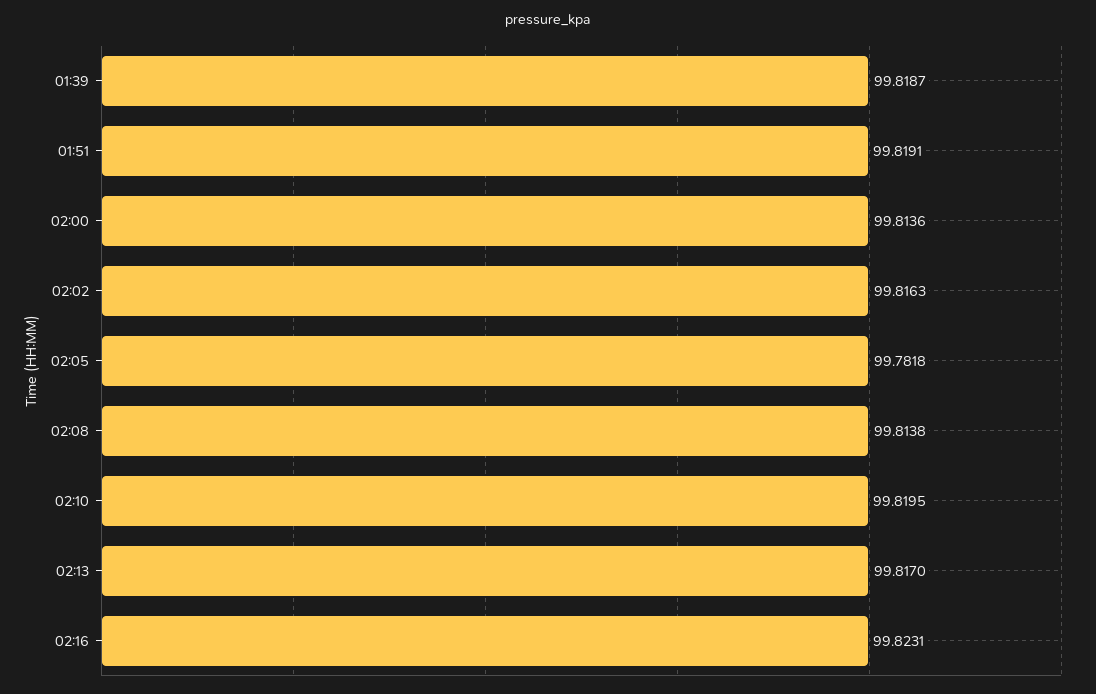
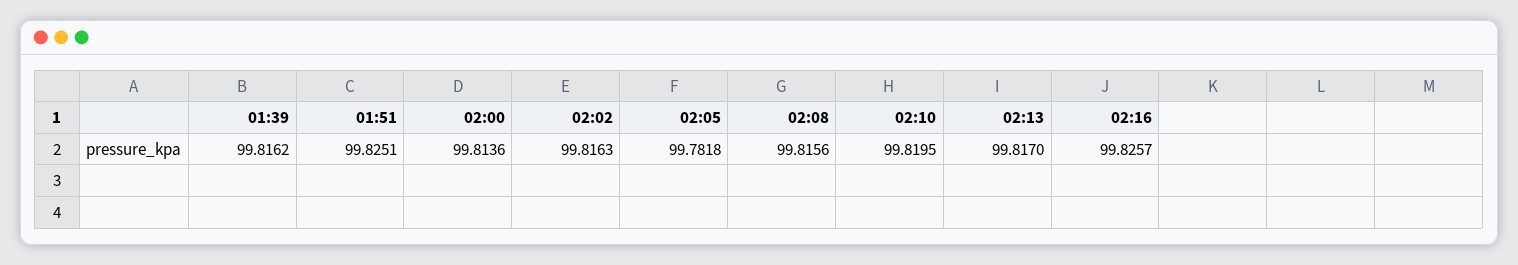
01:39: 99.8187 -> 99.8162
01:51: 99.8191 -> 99.8251
02:08: 99.8138 -> 99.8156
02:16: 99.8231 -> 99.8257

